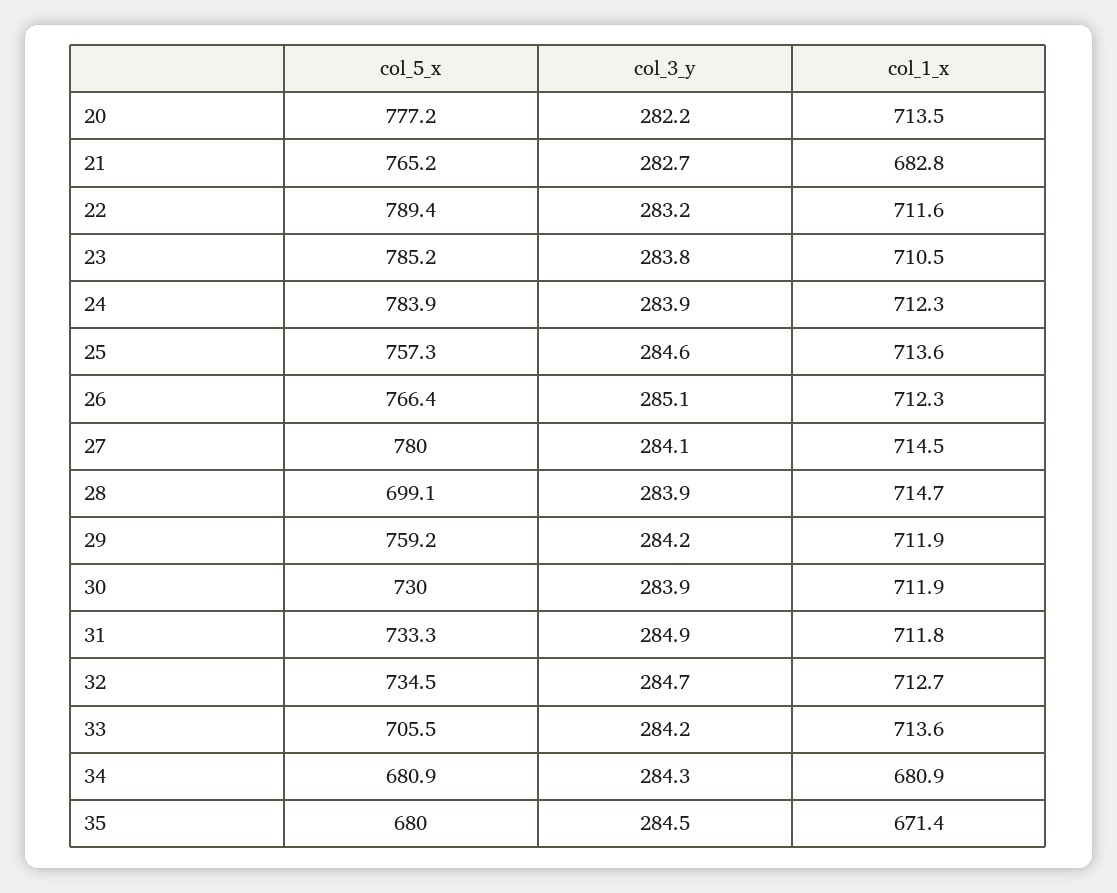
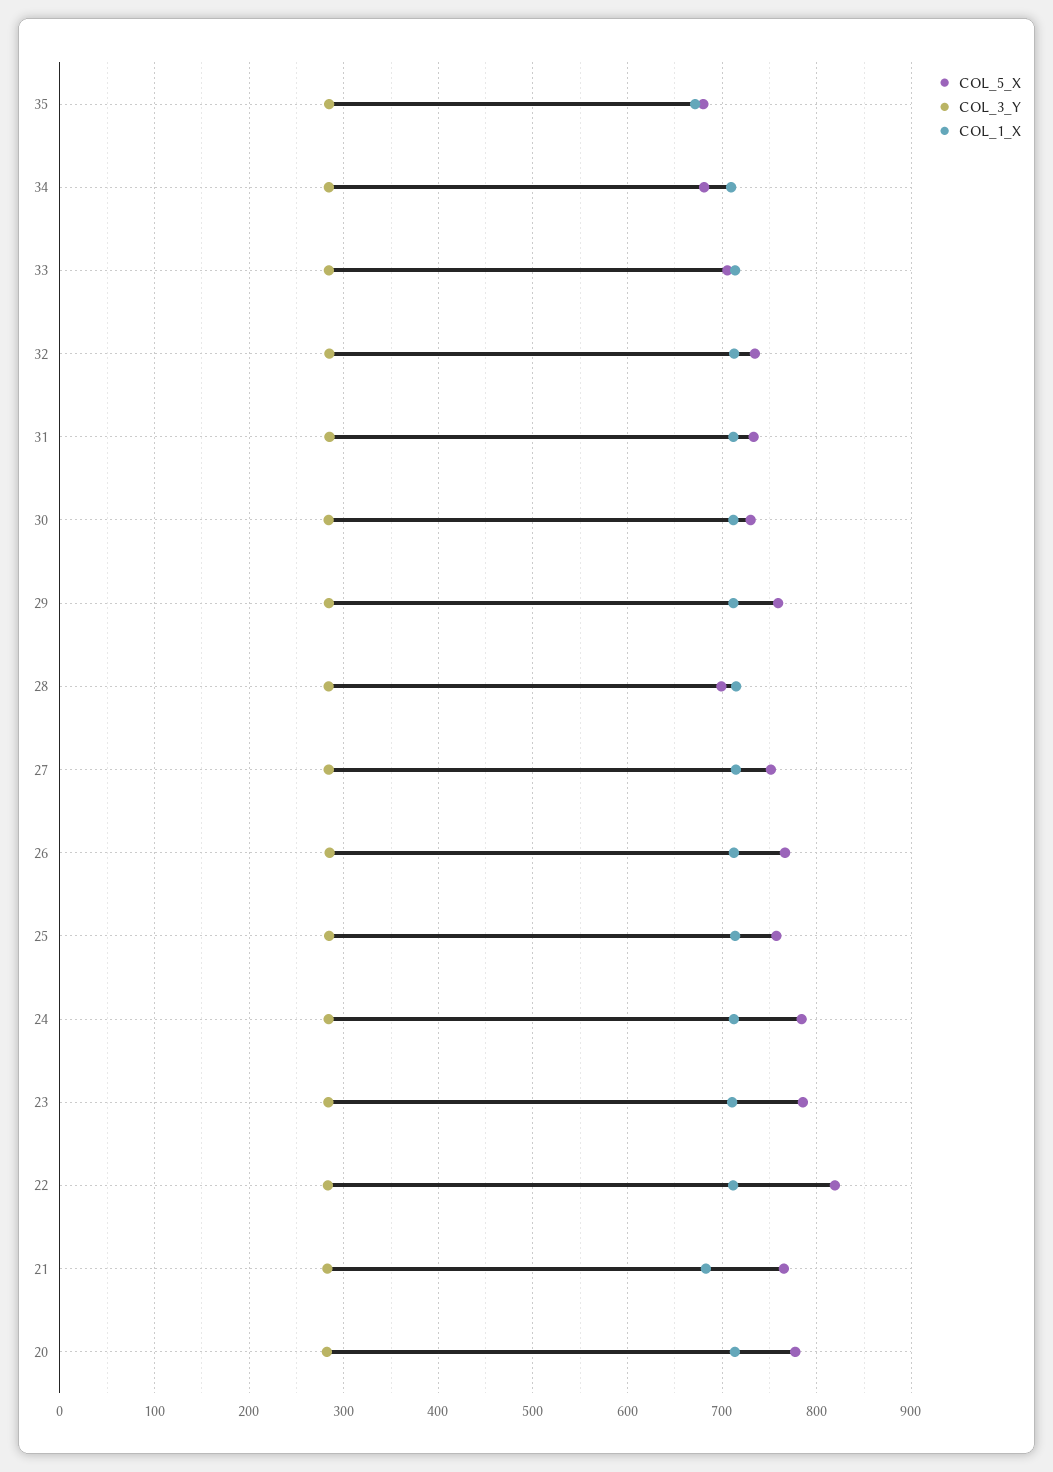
col_5_x, 22: 789.4 -> 820
col_5_x, 27: 780 -> 750
col_1_x, 34: 680.9 -> 710

